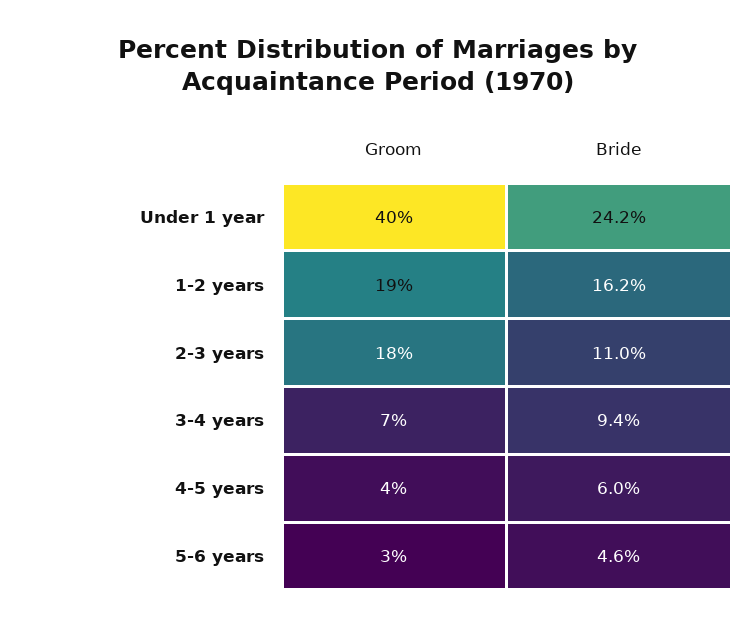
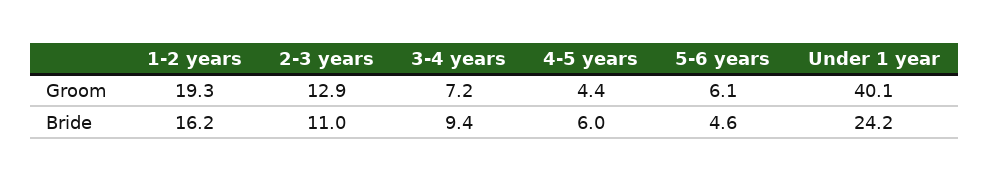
Groom, 2-3 years: 18 -> 12.9
Groom, 5-6 years: 3 -> 6.1

